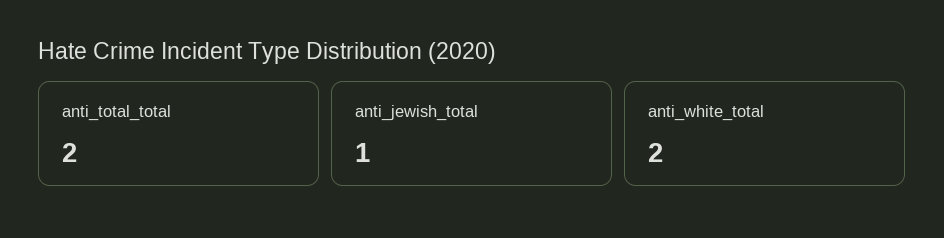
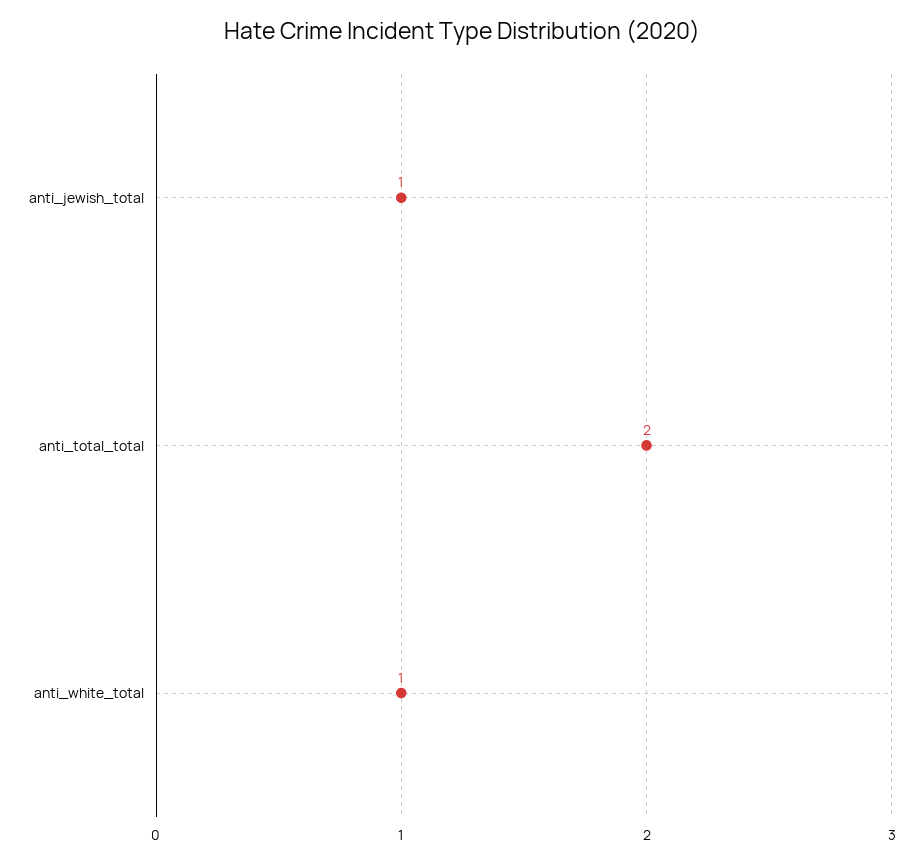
anti_white_total: 2 -> 1

